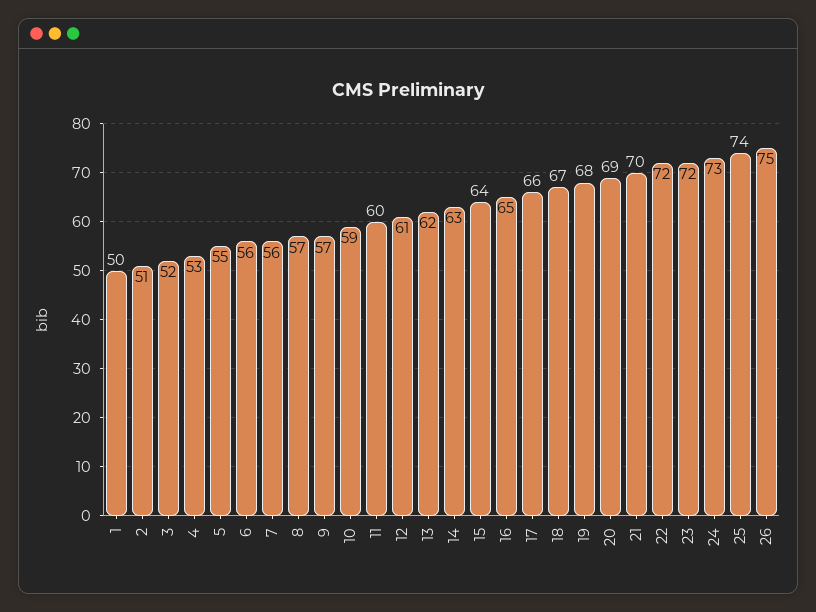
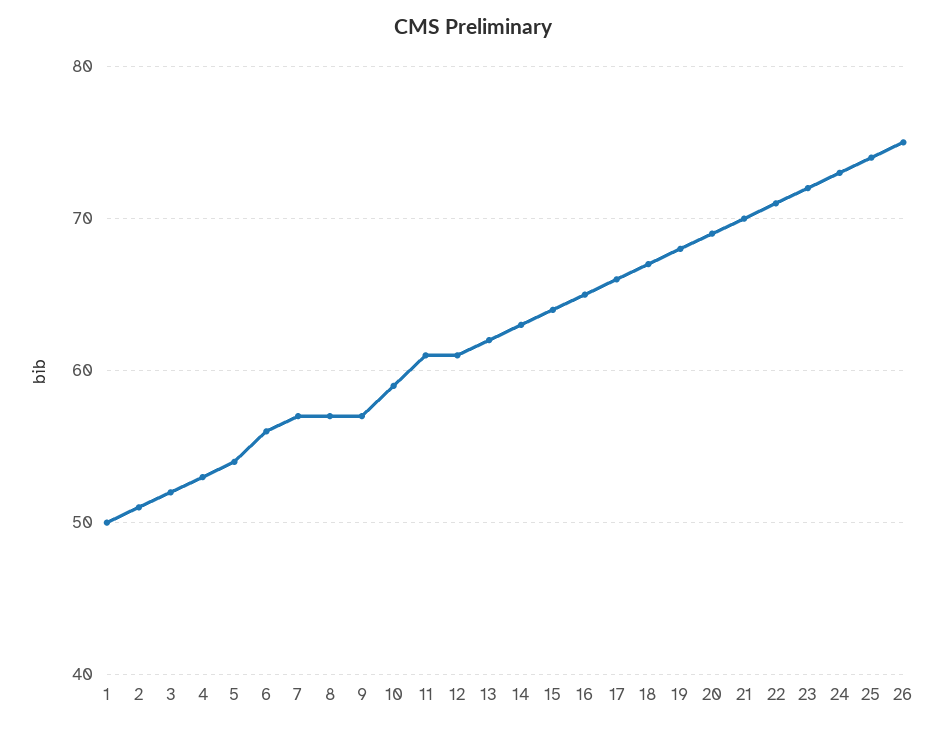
5: 55 -> 54
7: 56 -> 57
11: 60 -> 61
22: 72 -> 71

